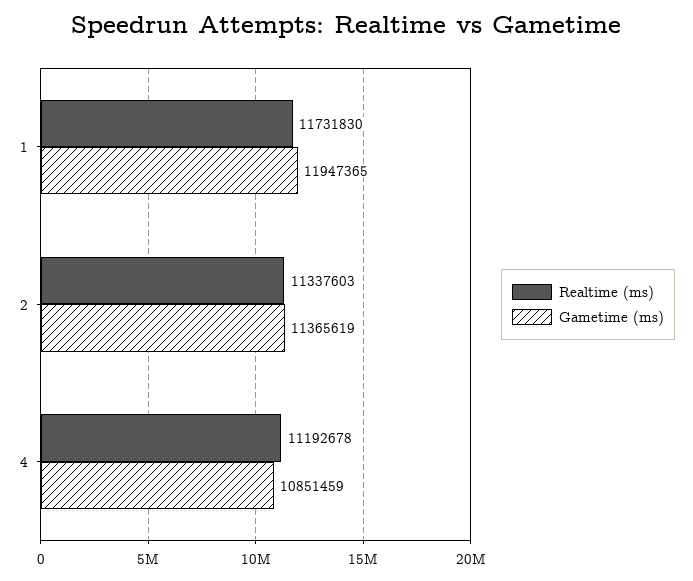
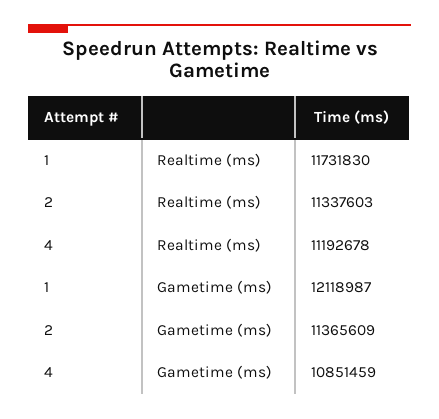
Gametime (ms), 1: 11947365 -> 12118987
Gametime (ms), 2: 11365619 -> 11365609

